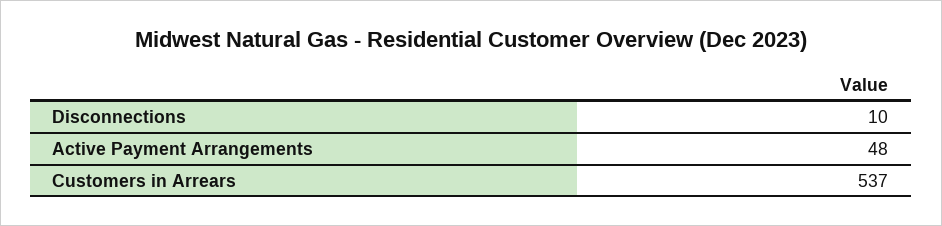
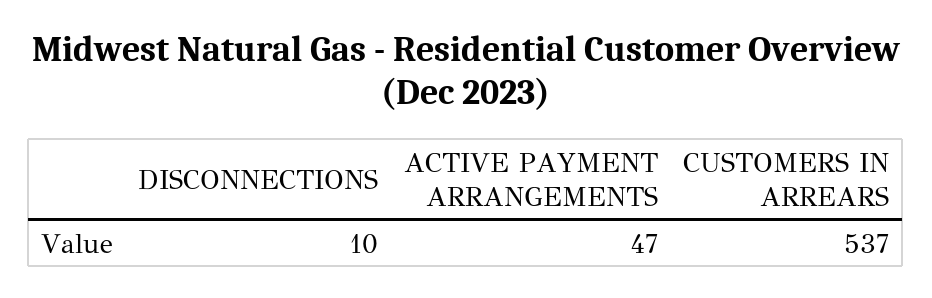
Active Payment Arrangements: 48 -> 47

